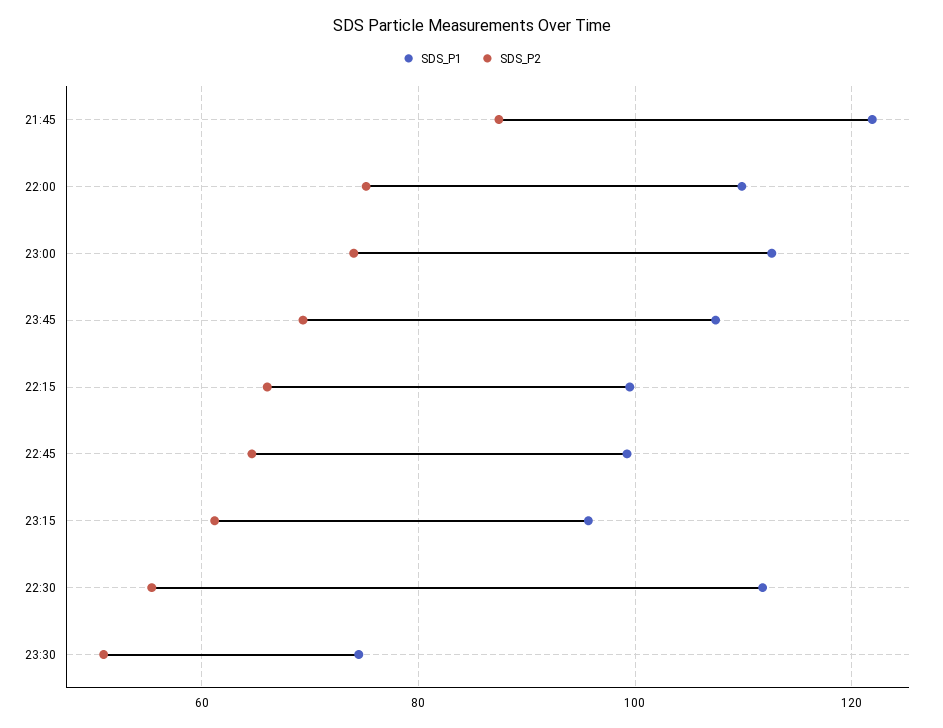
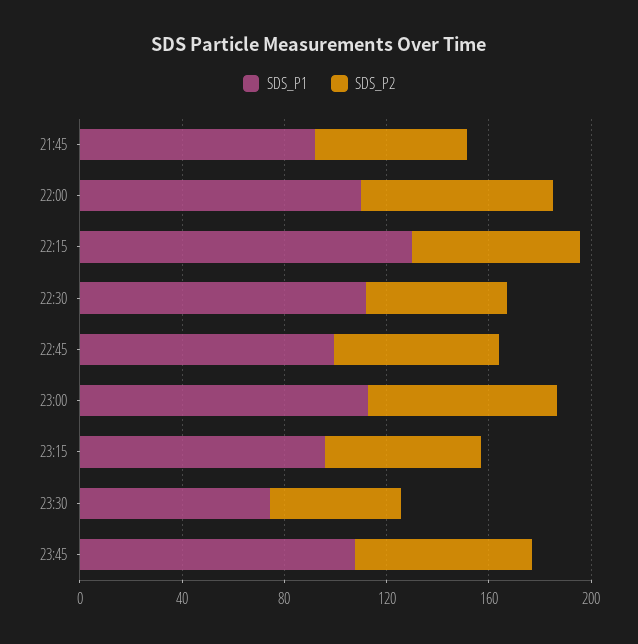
SDS_P1, 21:45: 122 -> 90
SDS_P2, 21:45: 88 -> 60
SDS_P1, 22:15: 100 -> 130

